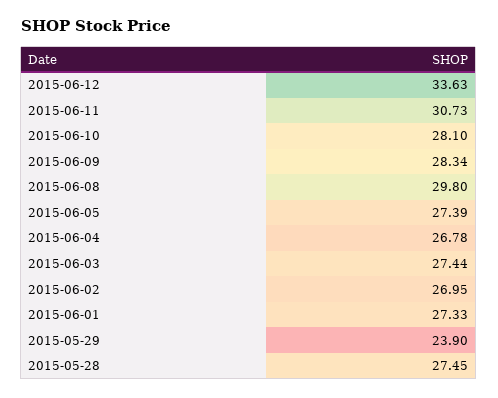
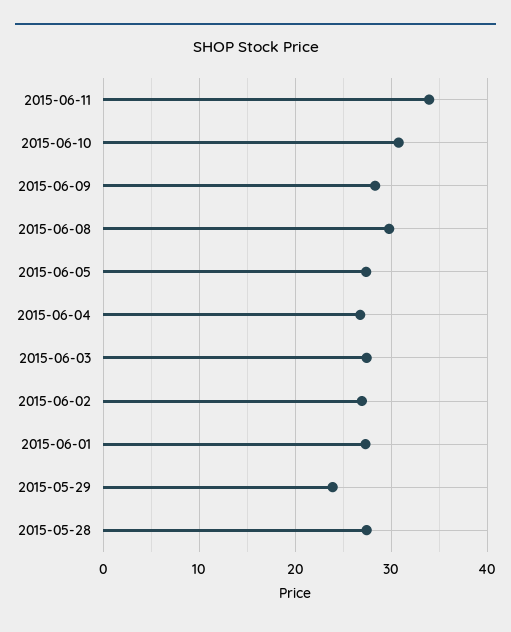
2015-06-12: 33.63 -> none
2015-06-11: 30.73 -> 34
2015-06-10: 28.1 -> 31

